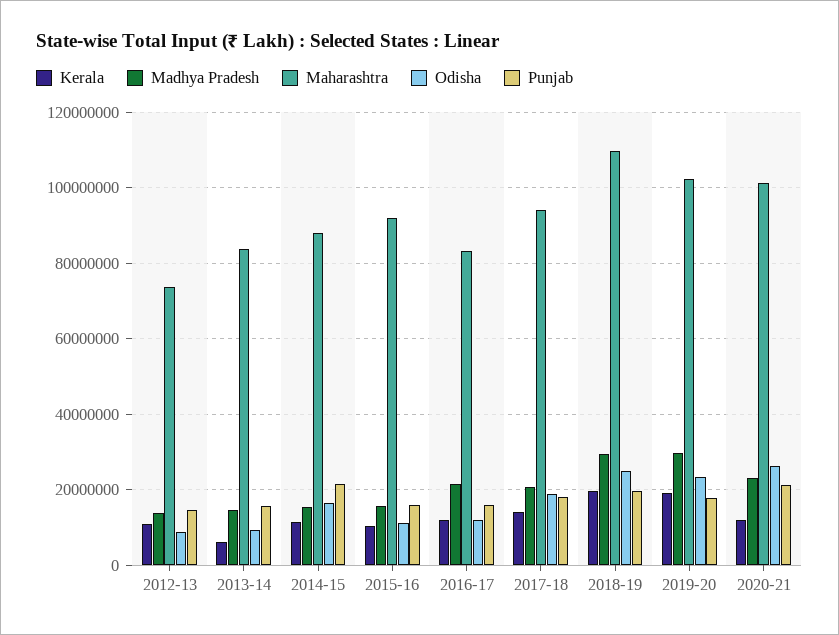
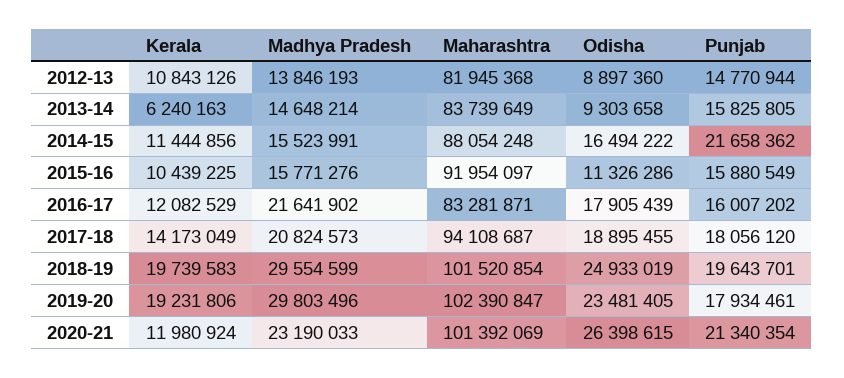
Maharashtra, 2012-13: 74000000 -> 81945368
Odisha, 2016-17: 12000000 -> 17905439
Maharashtra, 2018-19: 110000000 -> 101520854

